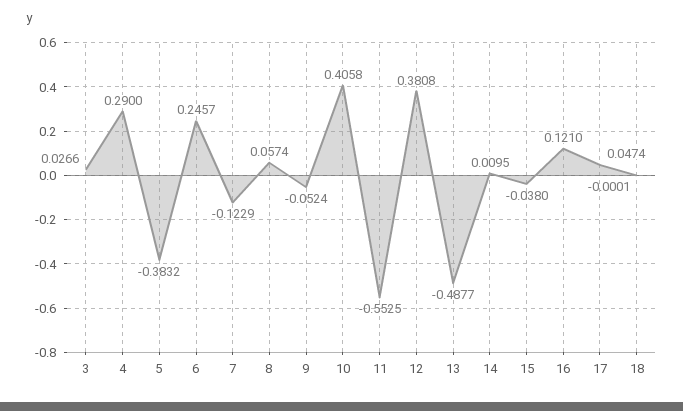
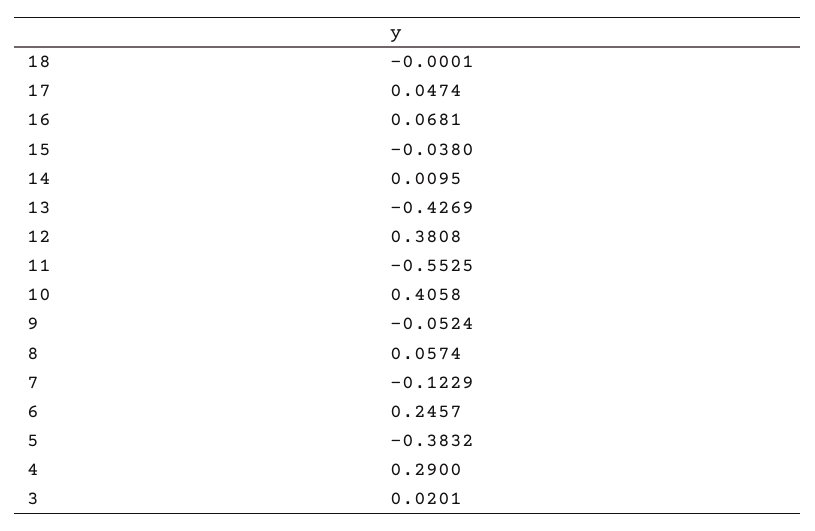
3: 0.0266 -> 0.0201
13: -0.4877 -> -0.4269
16: 0.121 -> 0.0681

